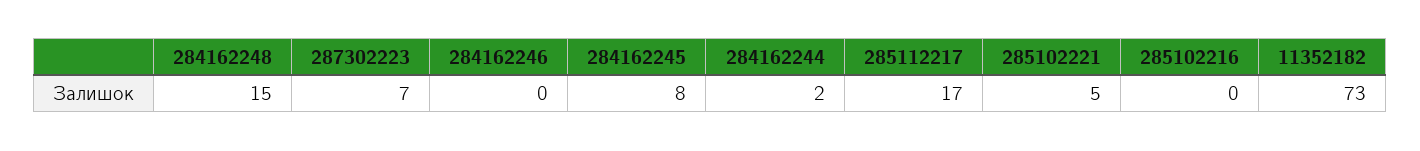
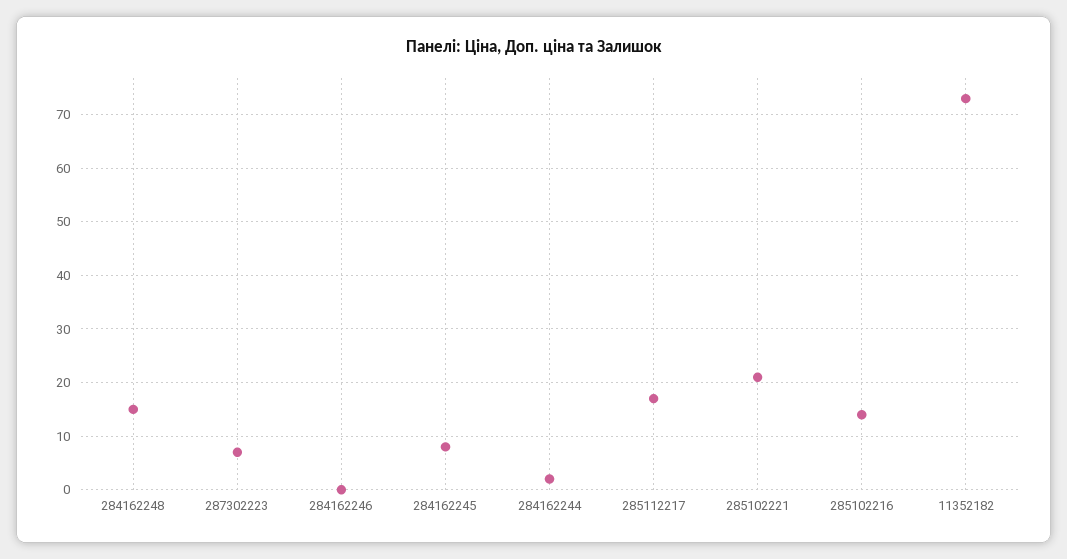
285102221: 5 -> 20
285102216: 0 -> 15

